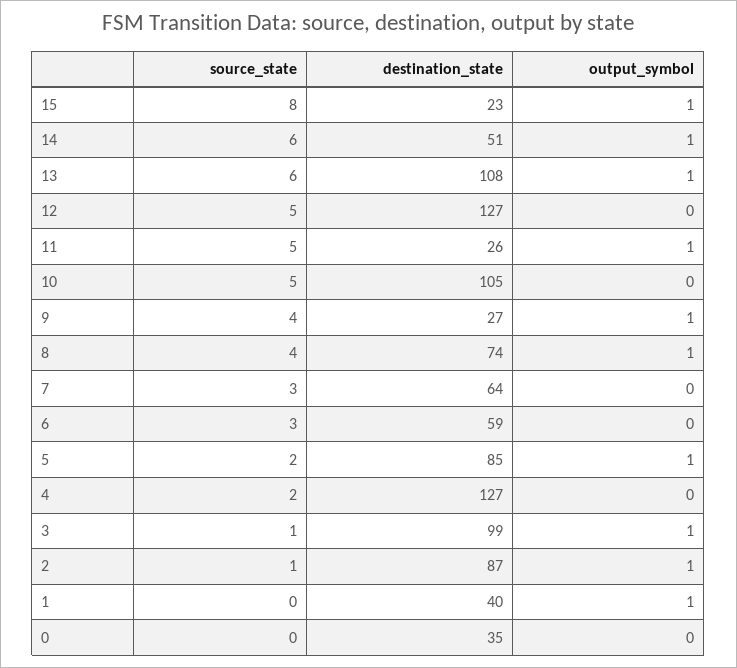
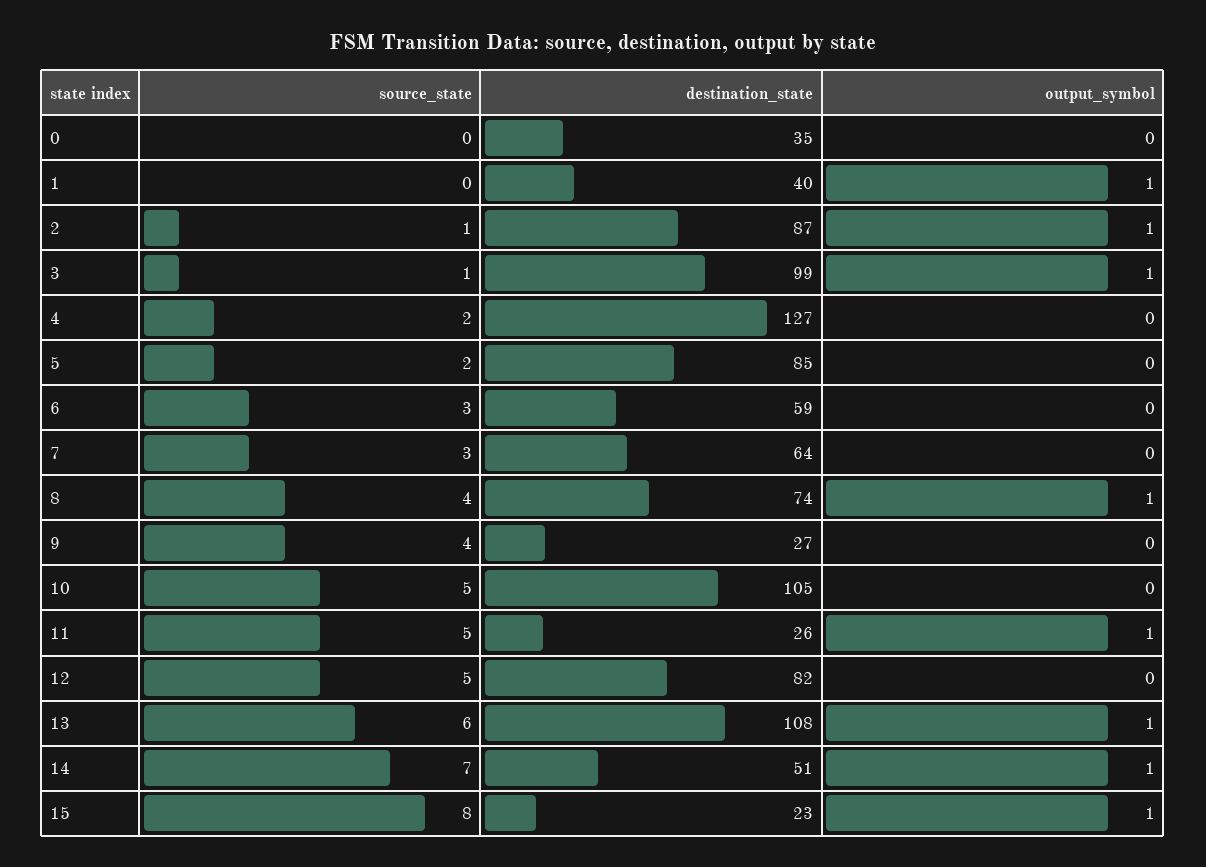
source_state, 14: 6 -> 7
destination_state, 12: 127 -> 82
output_symbol, 9: 1 -> 0
output_symbol, 5: 1 -> 0

